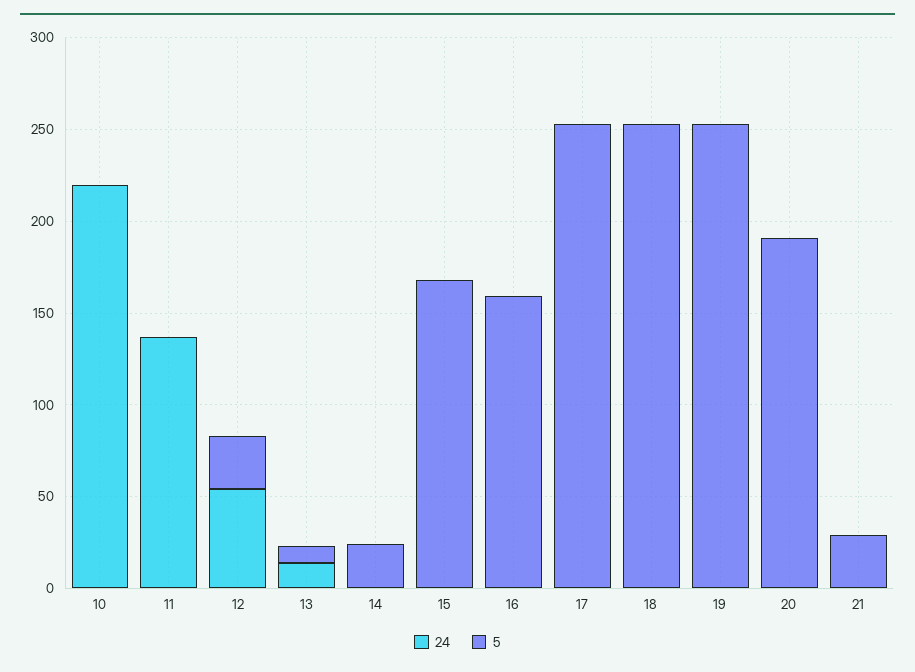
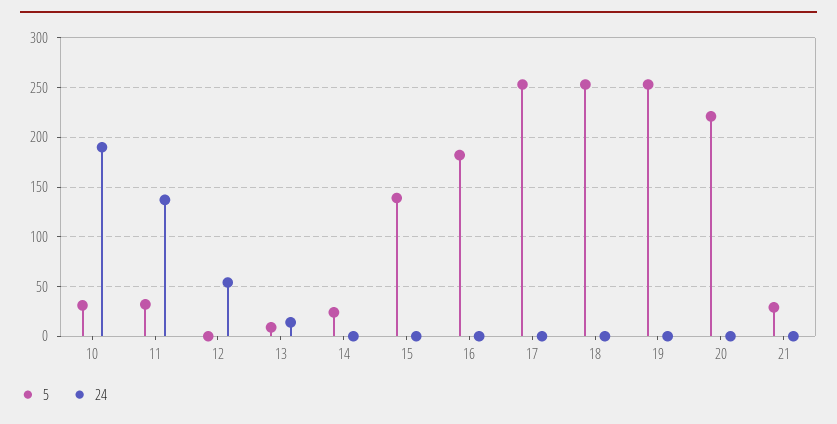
24, 10: 220 -> 190
5, 10: 0 -> 30
5, 11: 0 -> 30
5, 12: 30 -> 0
5, 15: 170 -> 140
5, 16: 160 -> 180
5, 20: 190 -> 220

